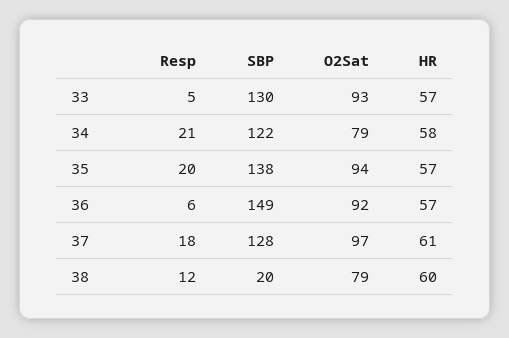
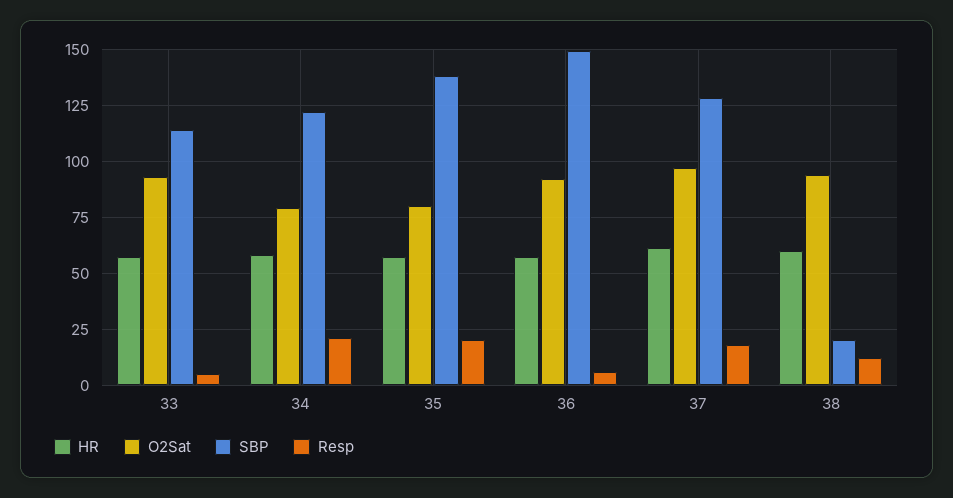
SBP, 33: 130 -> 115
O2Sat, 35: 94 -> 80
O2Sat, 38: 79 -> 95

